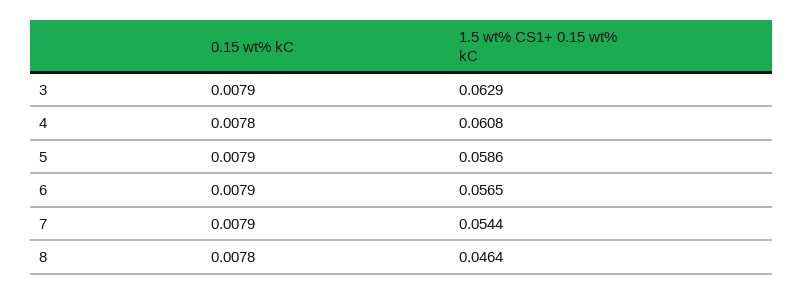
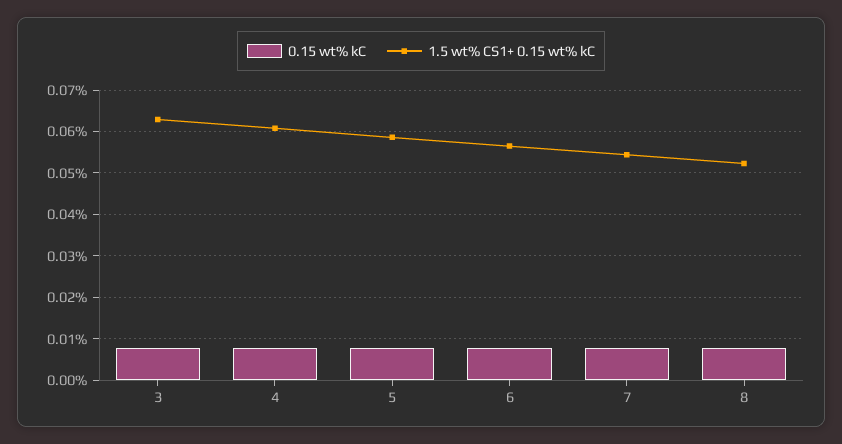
1.5 wt% CS1+ 0.15 wt% kC, 8: 0.0464 -> 0.052

